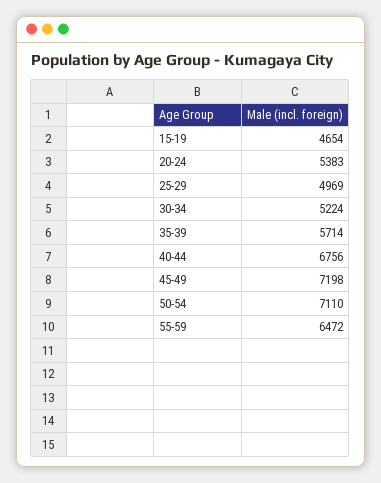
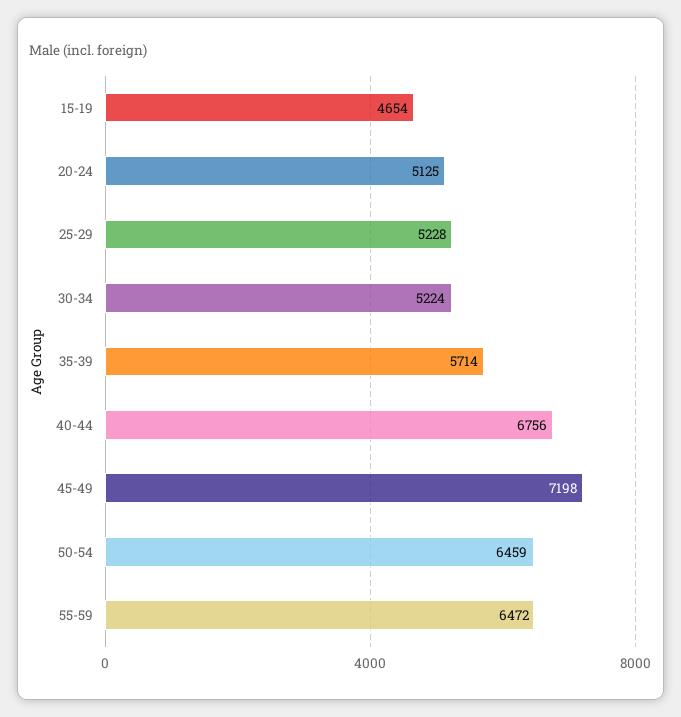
20-24: 5383 -> 5125
25-29: 4969 -> 5228
50-54: 7110 -> 6459

